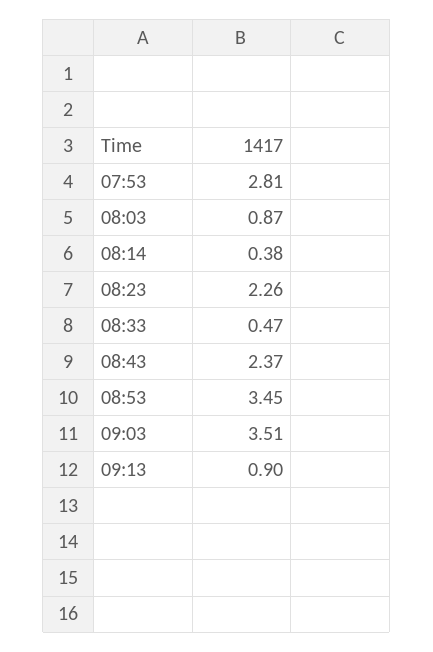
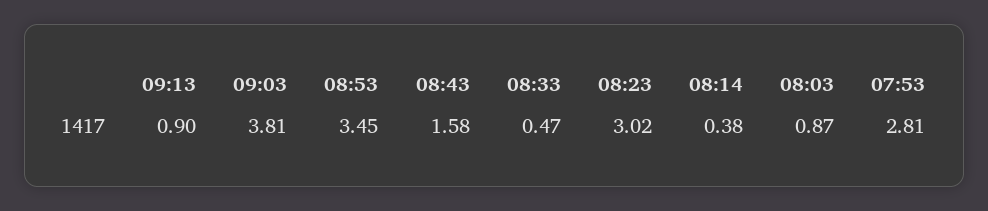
08:23: 2.26 -> 3.02
08:43: 2.37 -> 1.58
09:03: 3.51 -> 3.81

